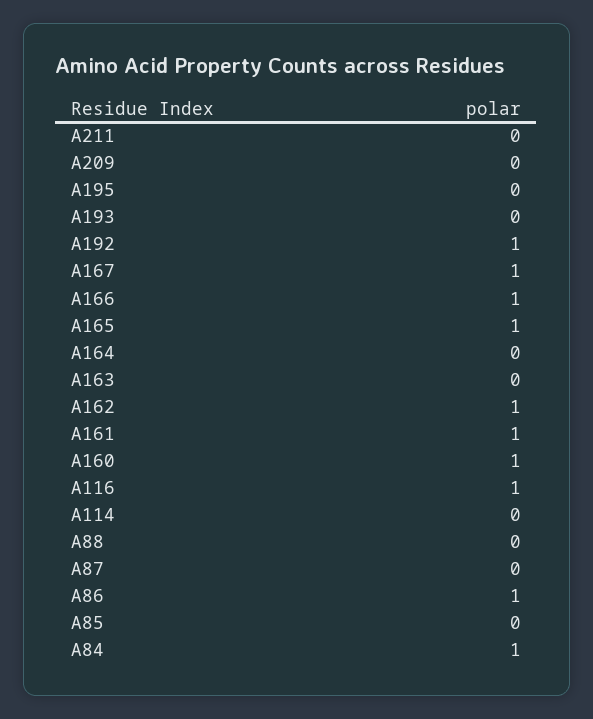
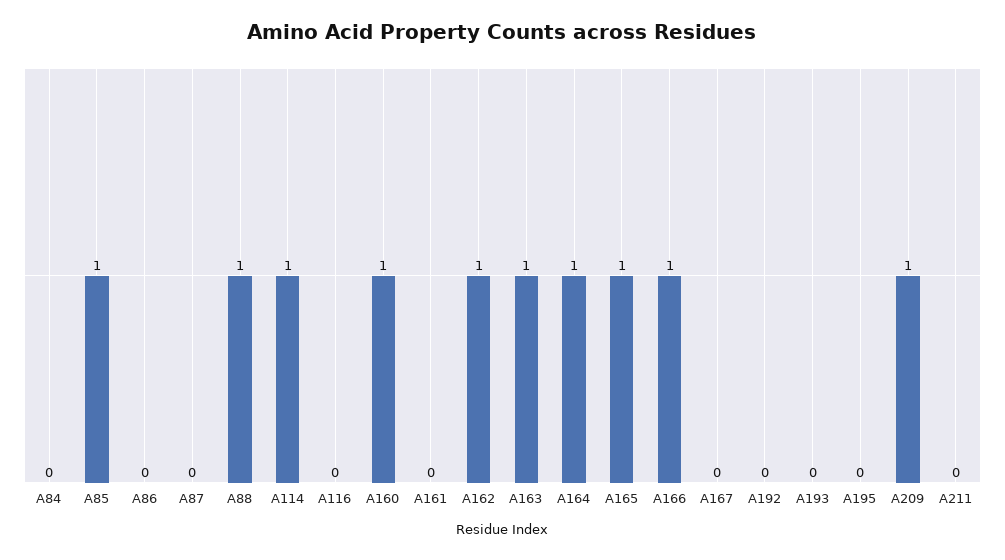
A209: 0 -> 1
A192: 1 -> 0
A167: 1 -> 0
A164: 0 -> 1
A163: 0 -> 1
A161: 1 -> 0
A116: 1 -> 0
A114: 0 -> 1
A88: 0 -> 1
A86: 1 -> 0
A85: 0 -> 1
A84: 1 -> 0

